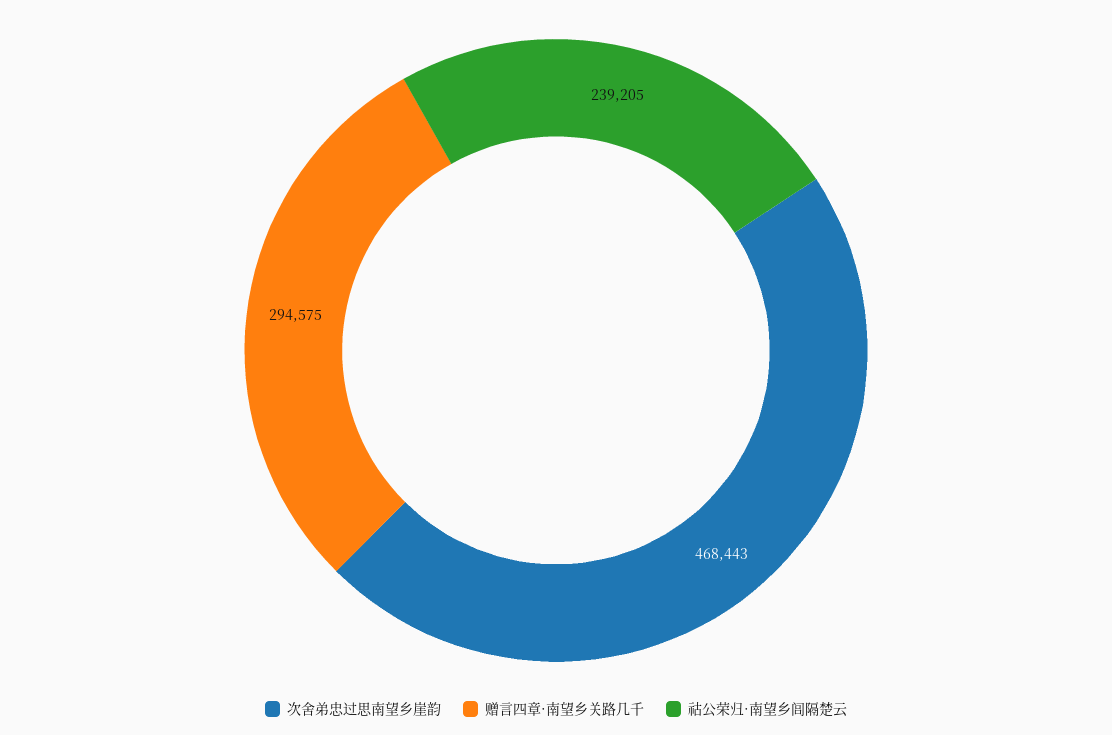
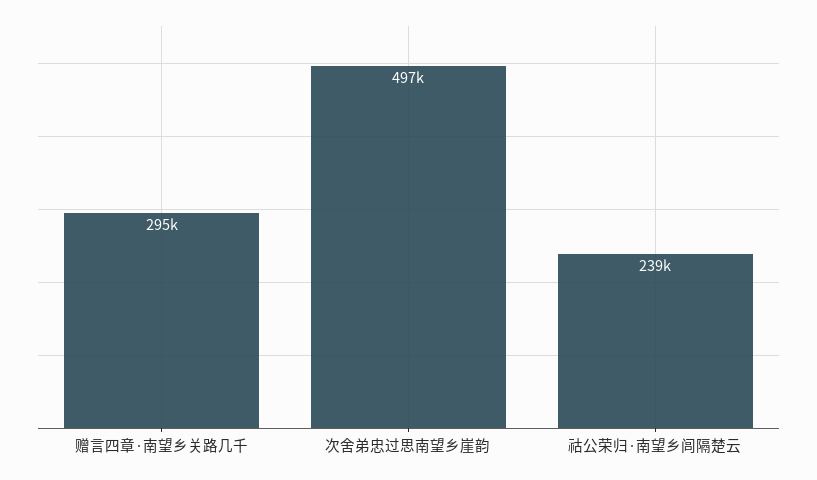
次舍弟忠过思南望乡崖韵: 468443 -> 497000

